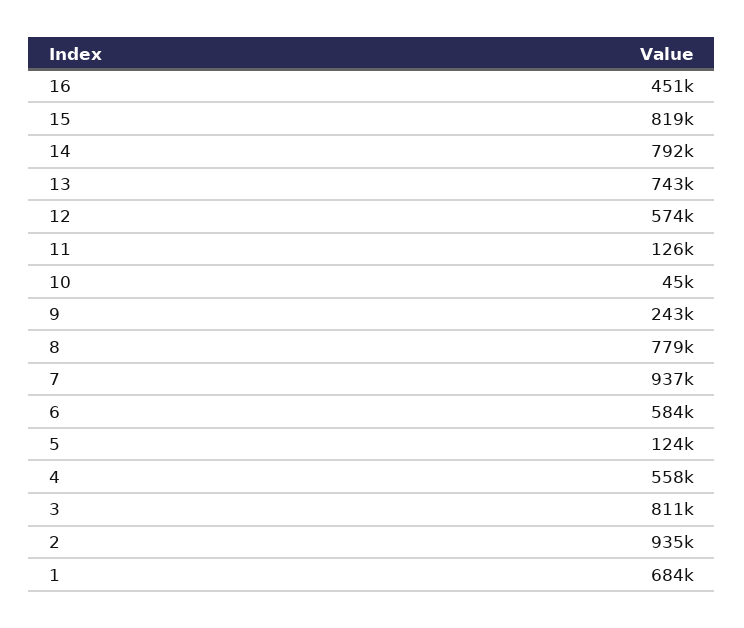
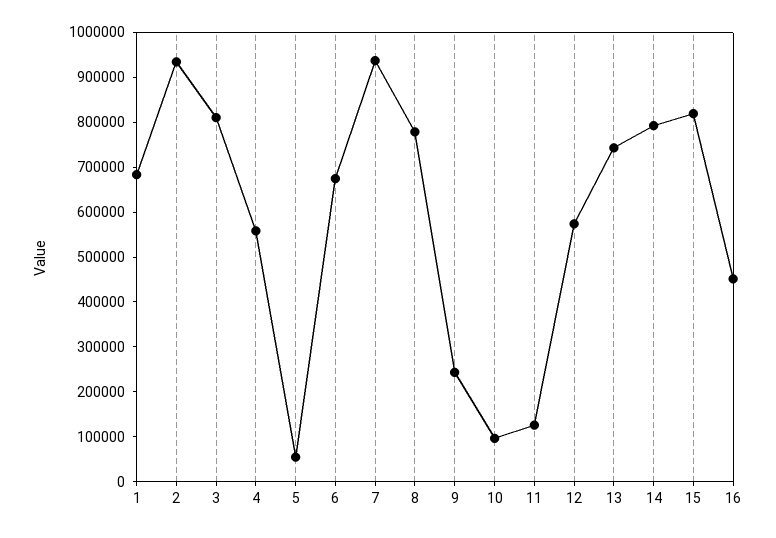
10: 45000 -> 100000
6: 584000 -> 680000
5: 124000 -> 60000

